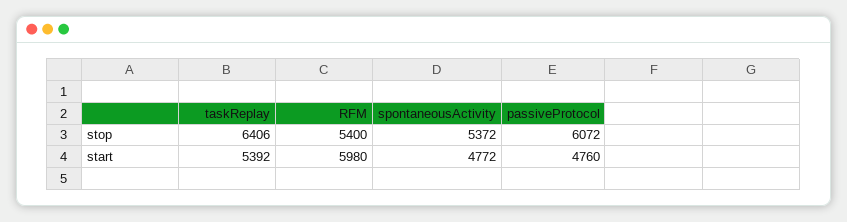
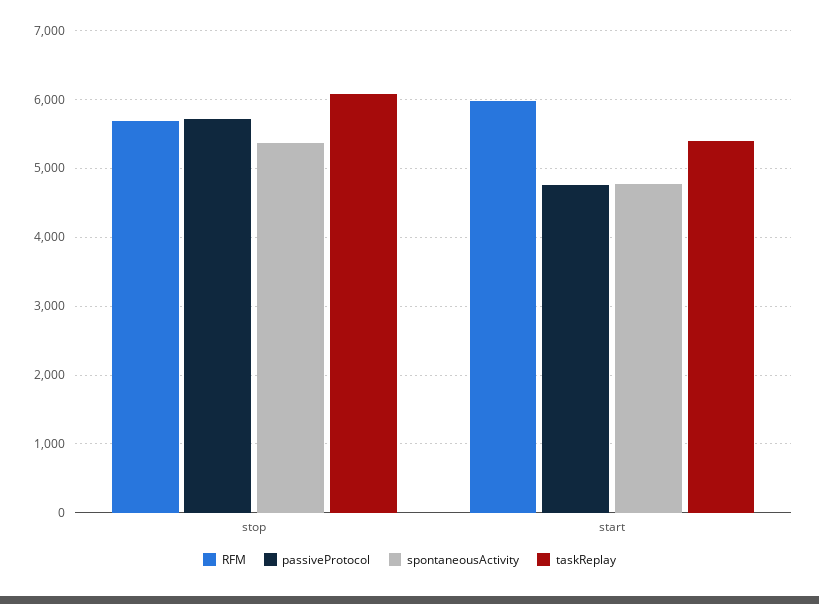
taskReplay, stop: 6406 -> 6100
RFM, stop: 5400 -> 5700
passiveProtocol, stop: 6072 -> 5700

